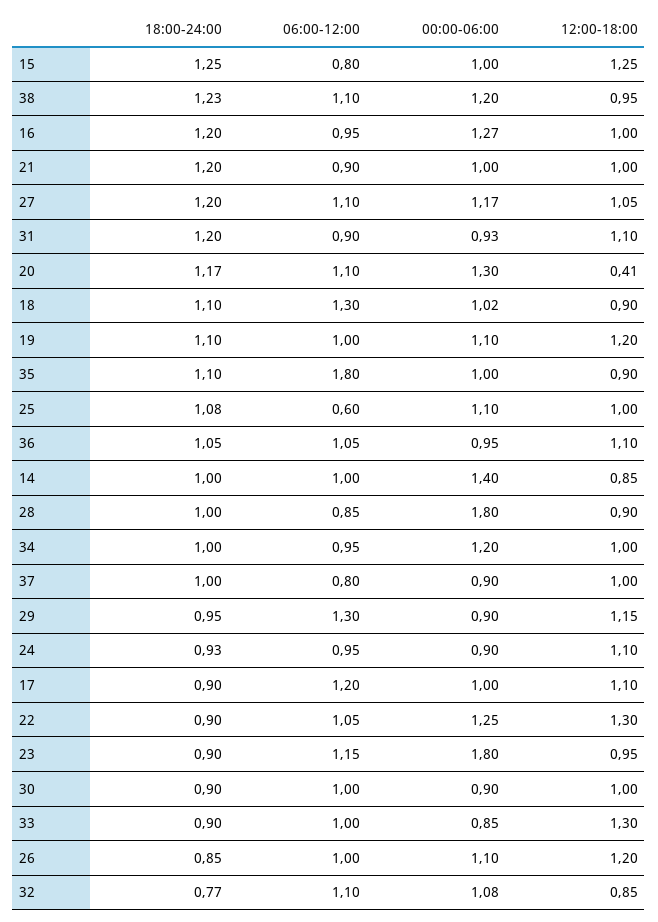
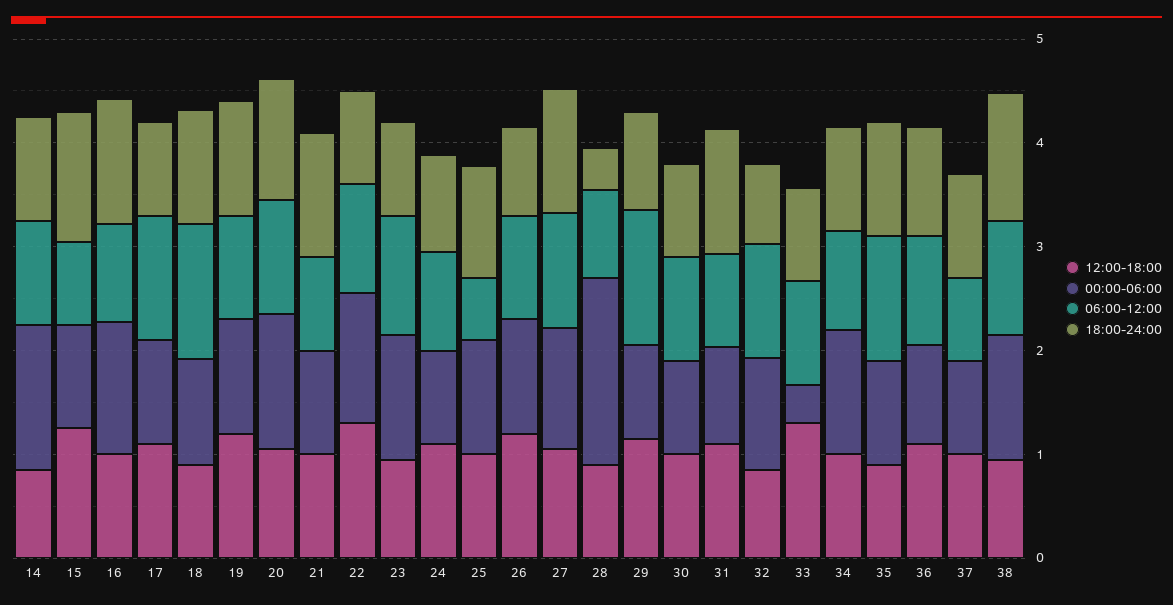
12:00-18:00, 20: 0.41 -> 1
06:00-12:00, 35: 1.8 -> 1.2
18:00-24:00, 28: 1 -> 0.4
00:00-06:00, 23: 1.8 -> 1.2
00:00-06:00, 33: 0.85 -> 0.4

